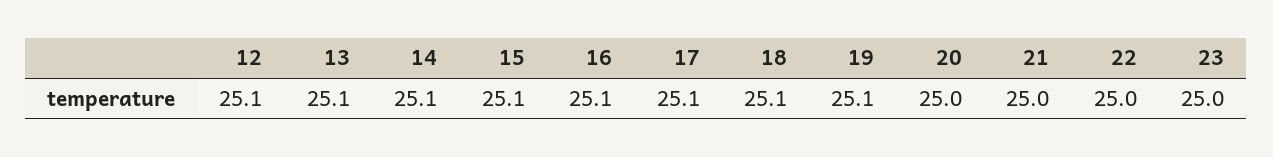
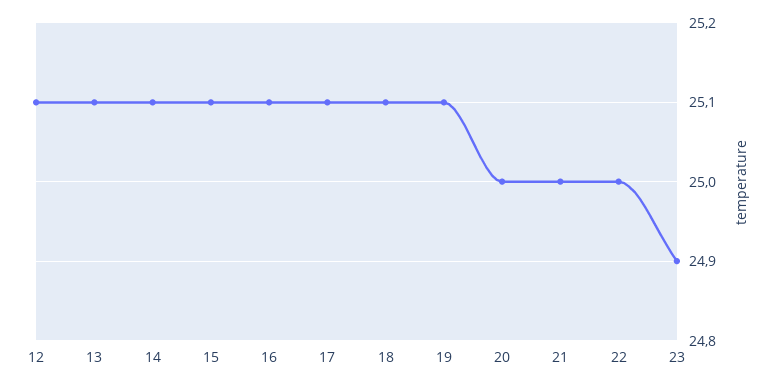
23: 25 -> 24.9

